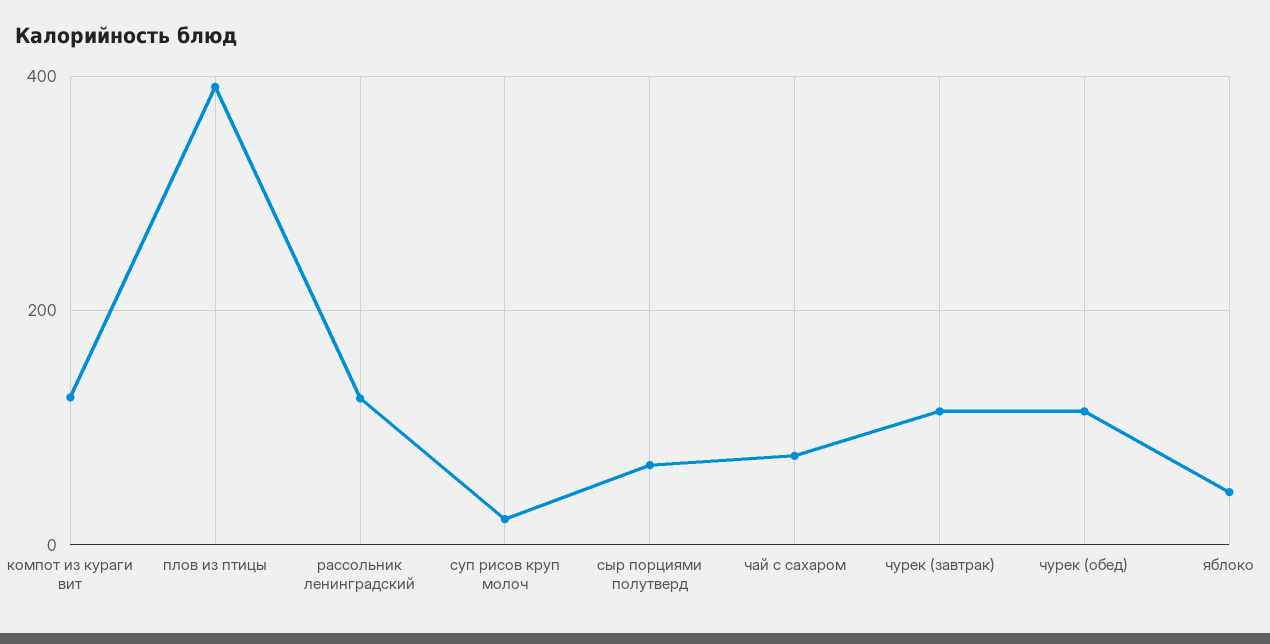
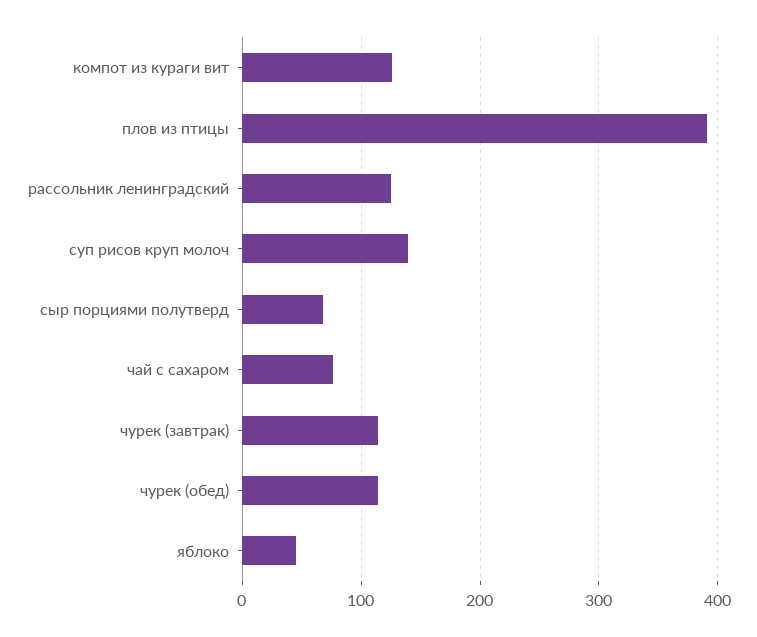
суп рисов круп молоч: 20 -> 140

